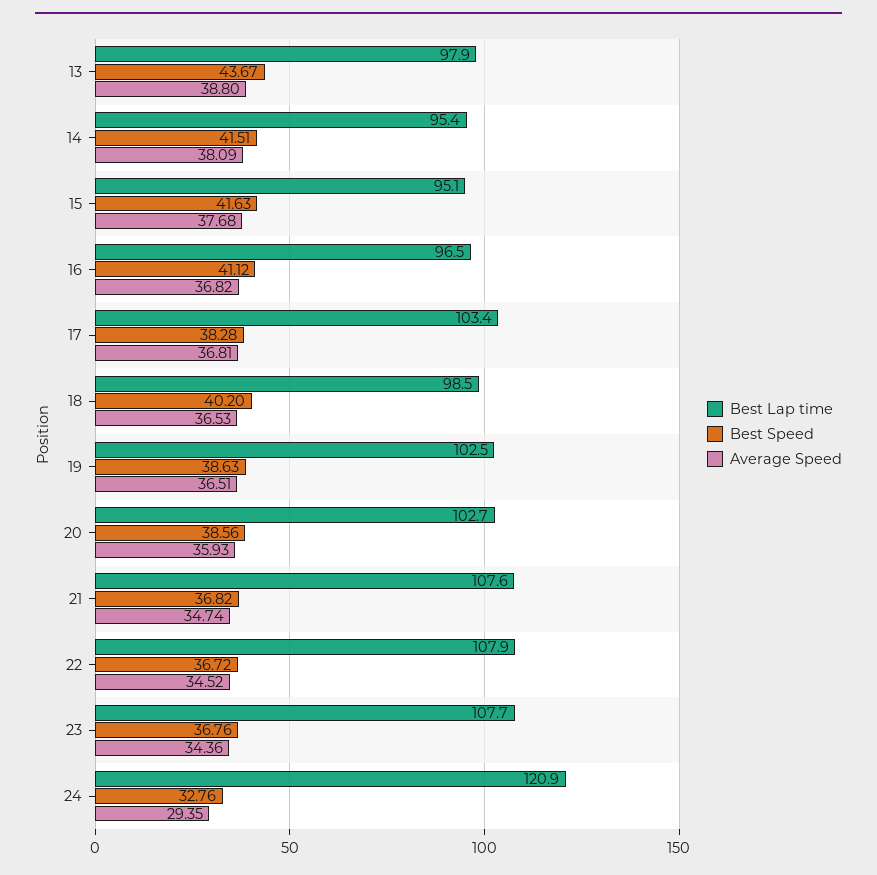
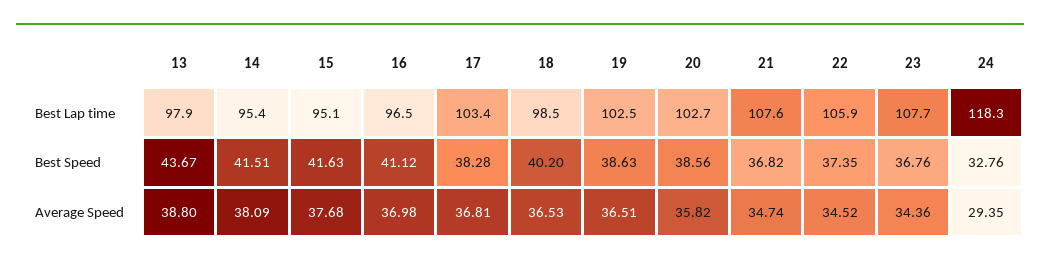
Average Speed, 16: 36.82 -> 36.98
Average Speed, 20: 35.93 -> 35.82
Best Lap time, 22: 107.9 -> 105.9
Best Speed, 22: 36.72 -> 37.35
Best Lap time, 24: 120.9 -> 118.3

